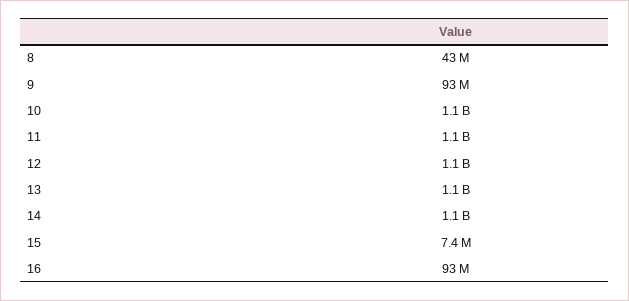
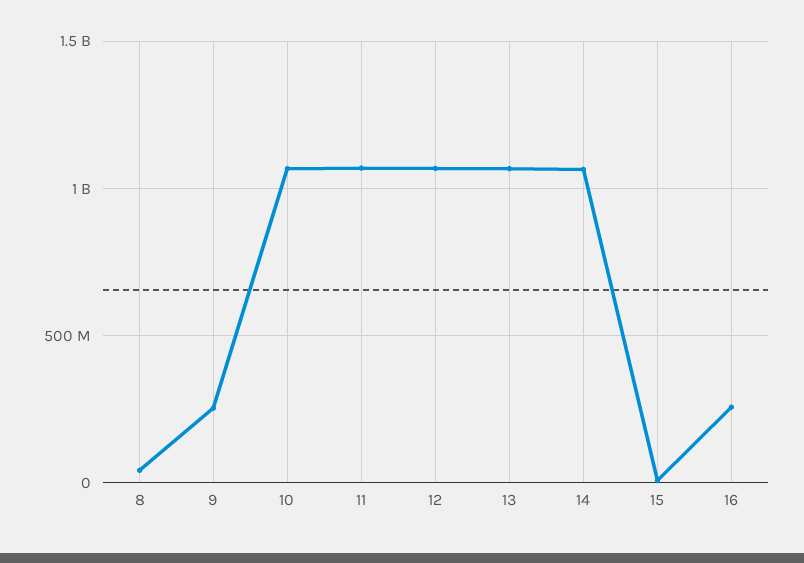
9: 93000000 -> 250000000
16: 93000000 -> 250000000

